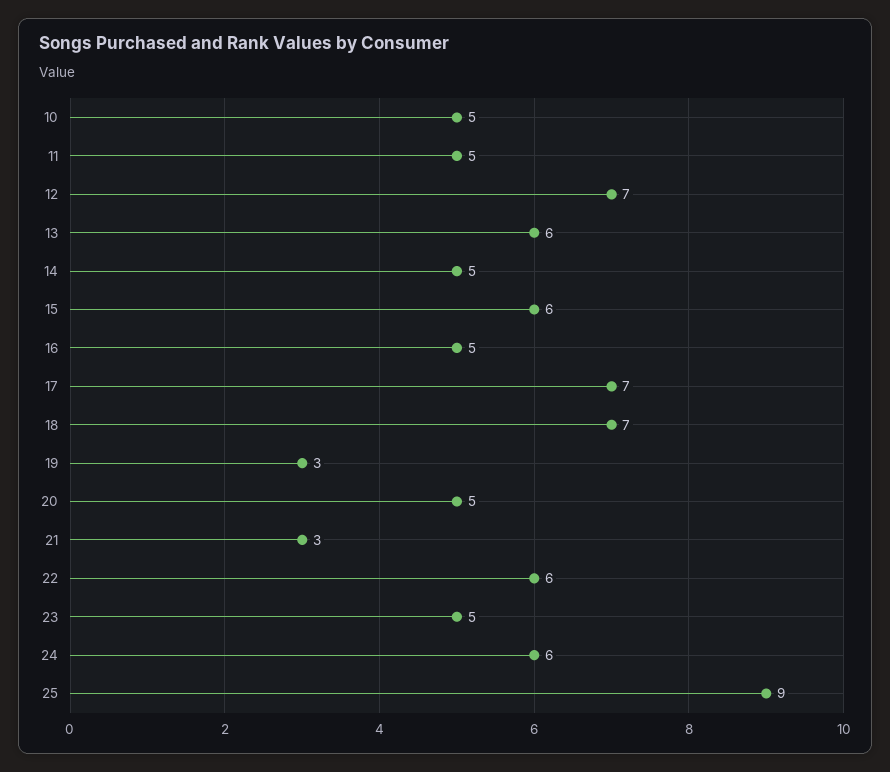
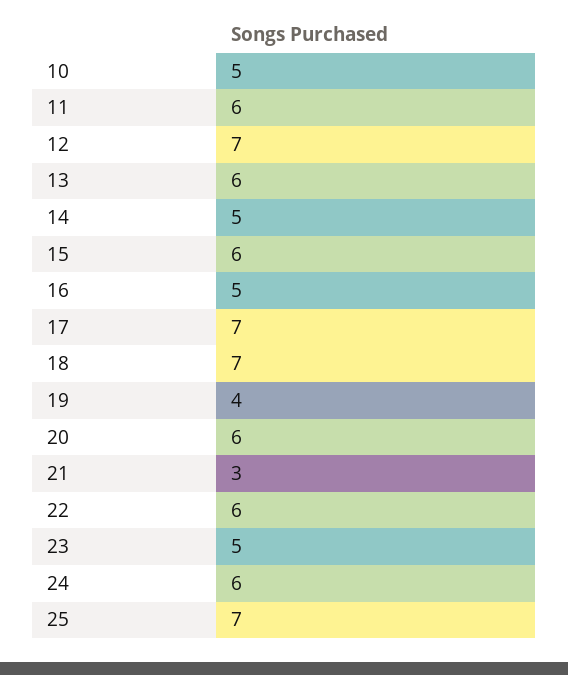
11: 5 -> 6
19: 3 -> 4
20: 5 -> 6
25: 9 -> 7

